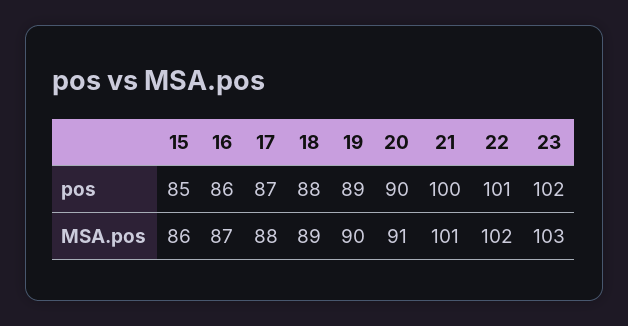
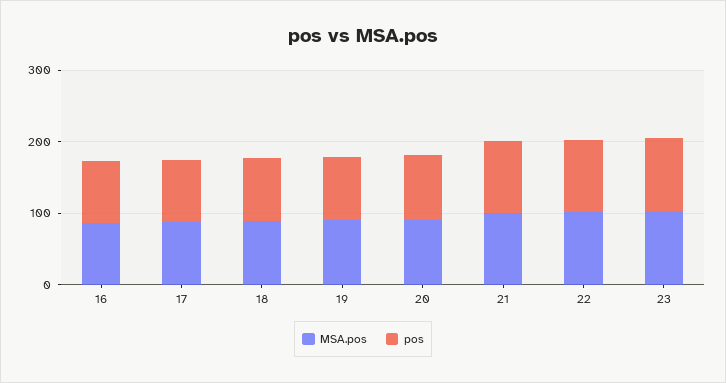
pos, 15: 85 -> none
MSA.pos, 15: 86 -> none

